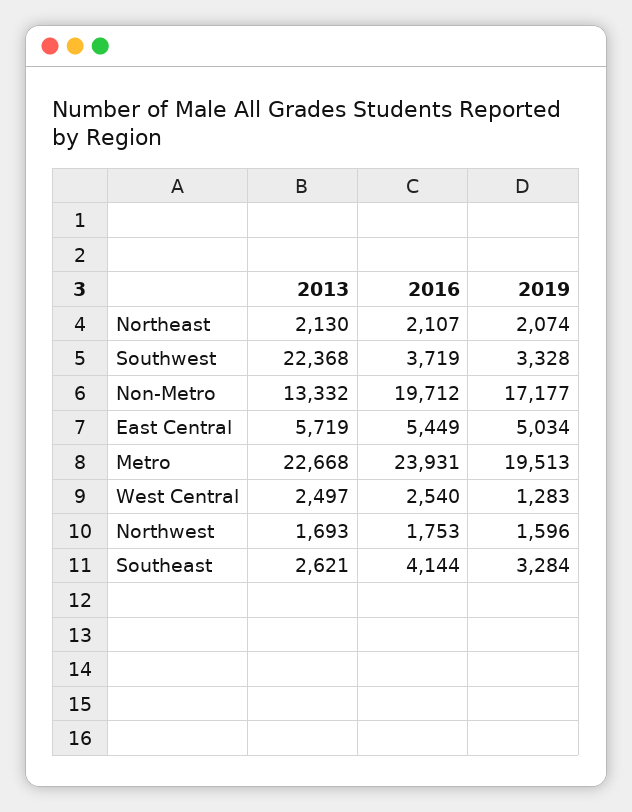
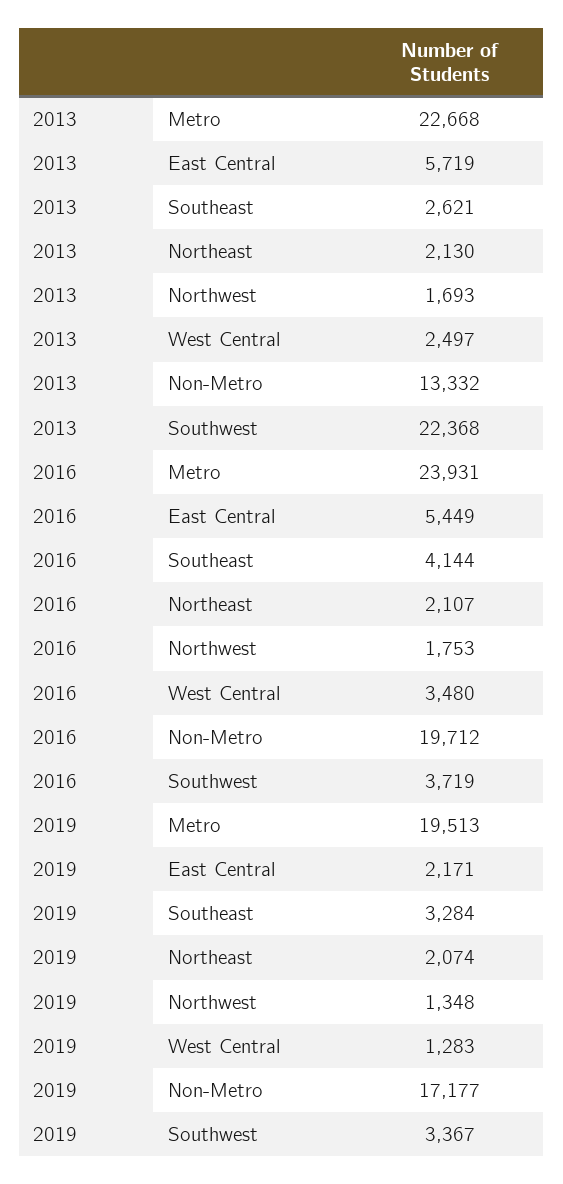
2019, Southwest: 3328 -> 3367
2019, East Central: 5034 -> 2171
2016, West Central: 2540 -> 3480
2019, Northwest: 1596 -> 1348

